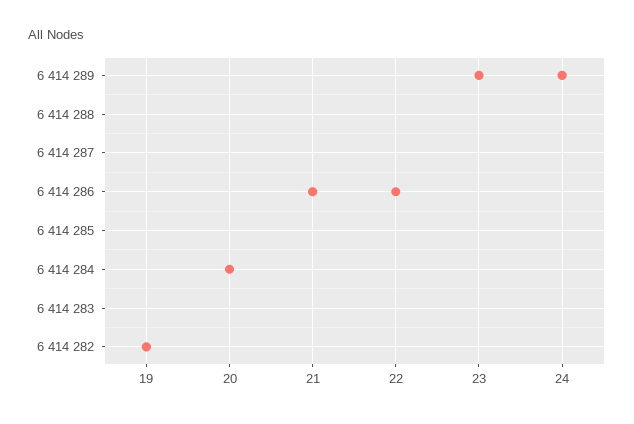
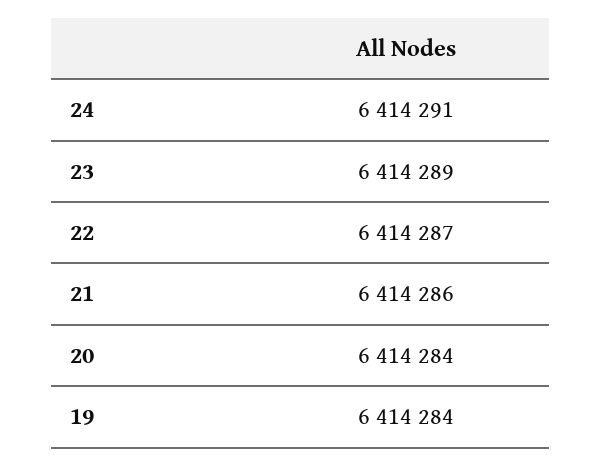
19: 6414282 -> 6414284
22: 6414286 -> 6414287
24: 6414289 -> 6414291

